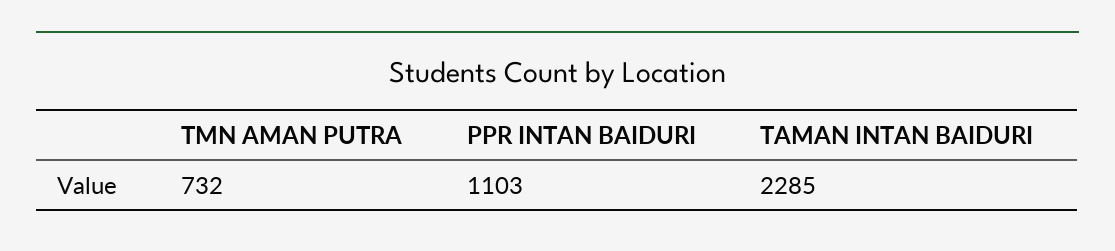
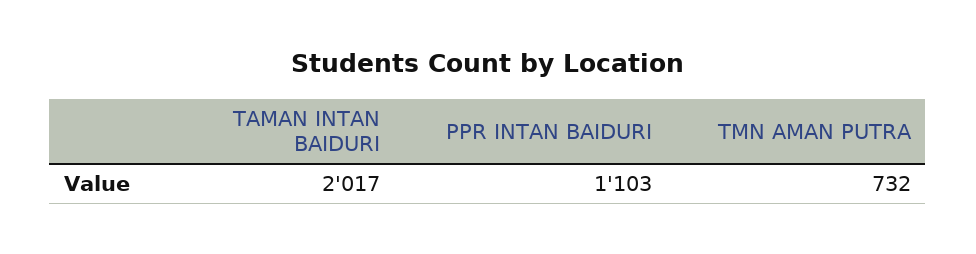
TAMAN INTAN BAIDURI: 2285 -> 2017

